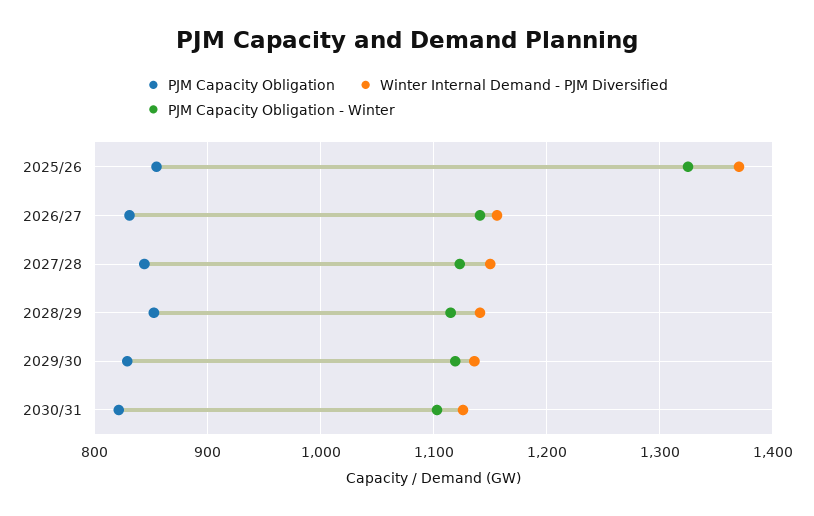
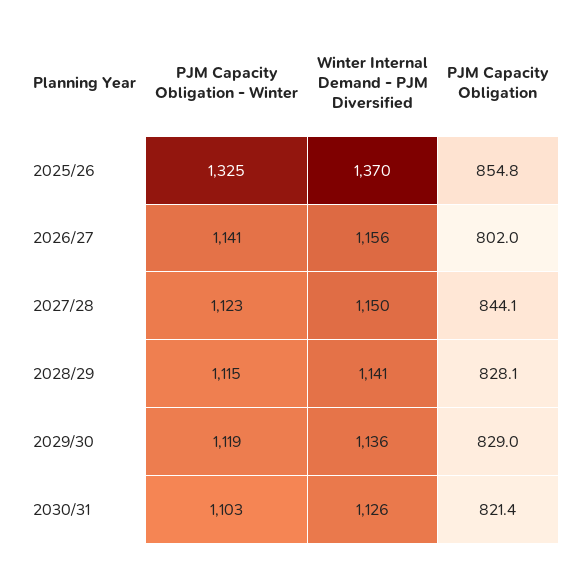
PJM Capacity Obligation, 2026/27: 830 -> 802
PJM Capacity Obligation, 2028/29: 850 -> 828.1

